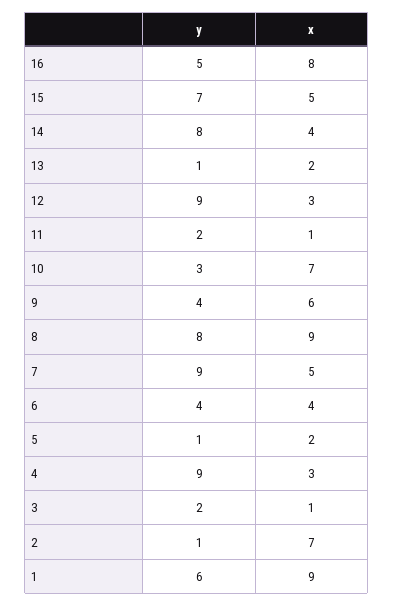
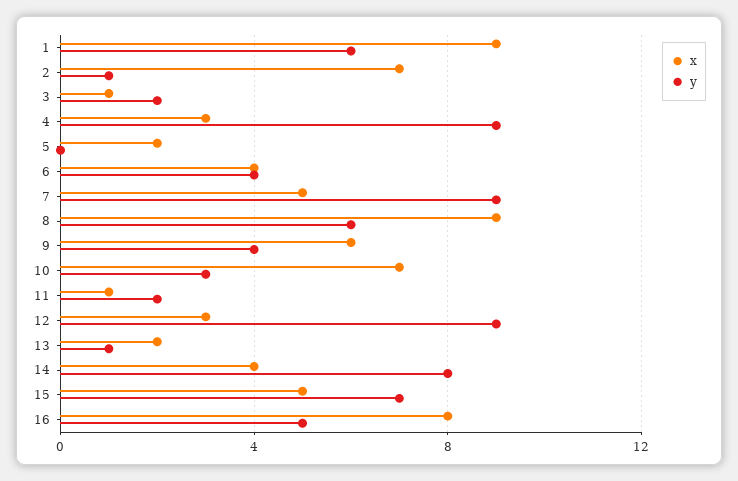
y, 8: 8 -> 6
y, 5: 1 -> 0

